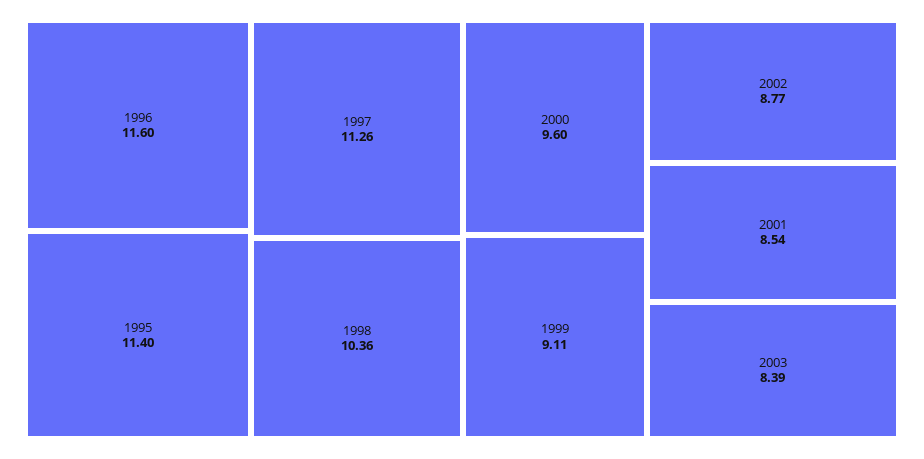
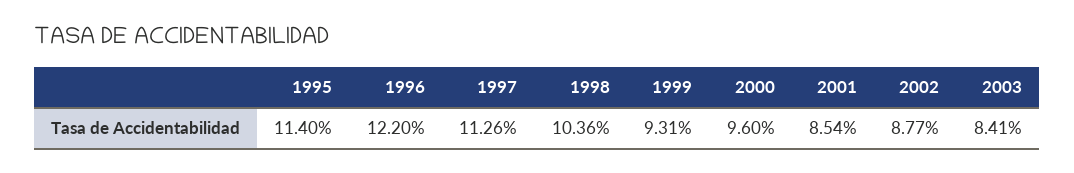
1996: 11.6 -> 12.2
1999: 9.11 -> 9.31
2003: 8.39 -> 8.41

